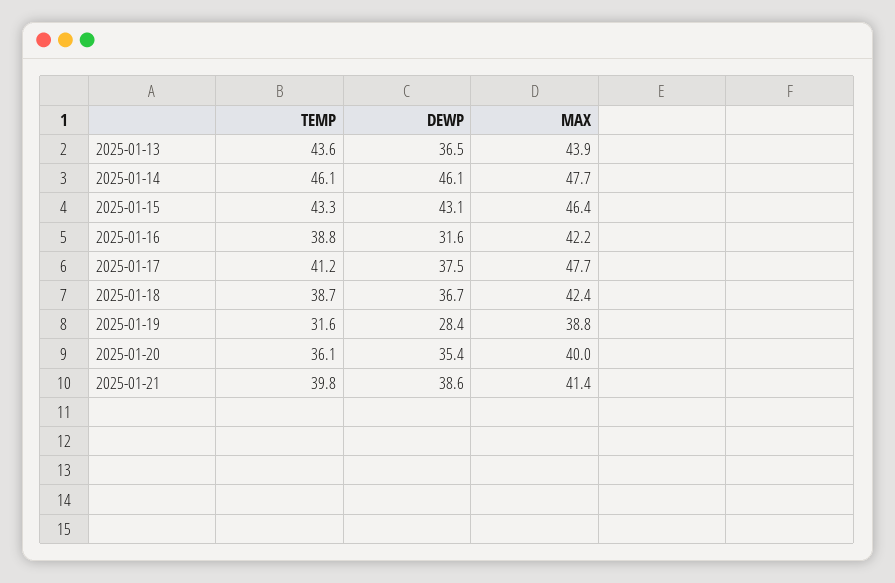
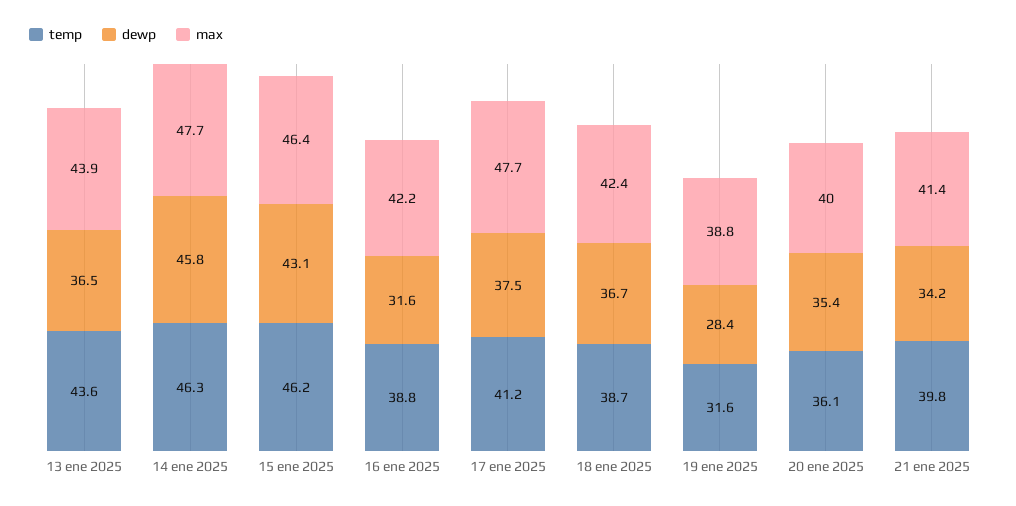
TEMP, 2025-01-14: 46.1 -> 46.3
DEWP, 2025-01-14: 46.1 -> 45.8
TEMP, 2025-01-15: 43.3 -> 46.2
DEWP, 2025-01-21: 38.6 -> 34.2

